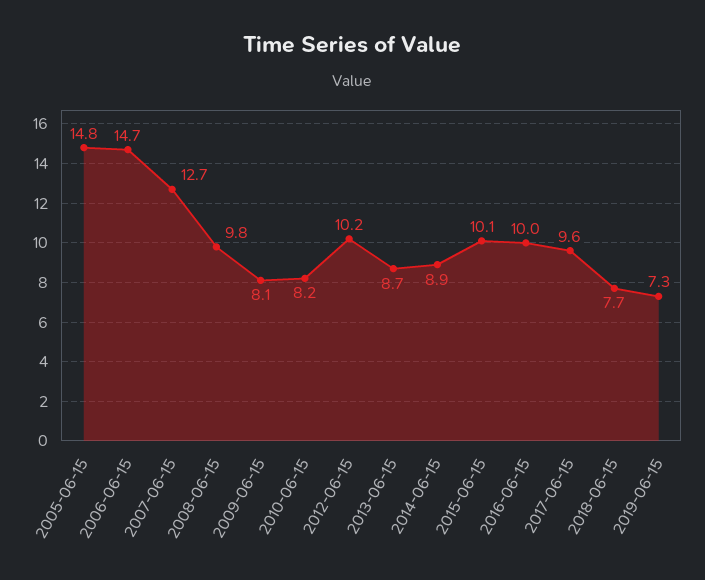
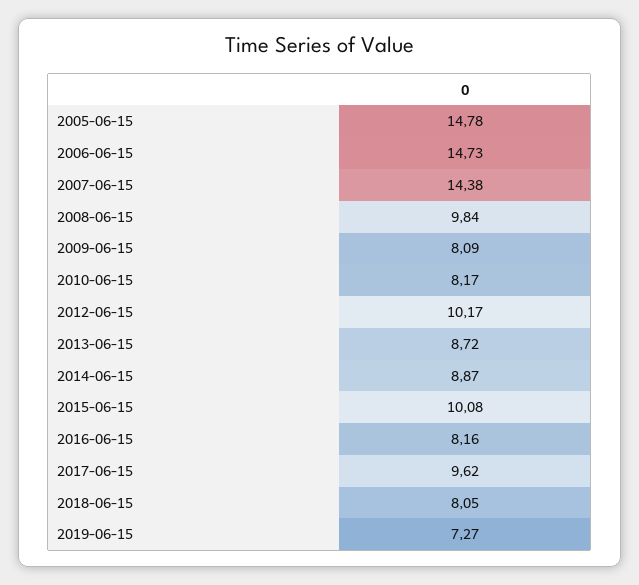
2007-06-15: 12.7 -> 14.38
2016-06-15: 10 -> 8.16
2018-06-15: 7.7 -> 8.05

